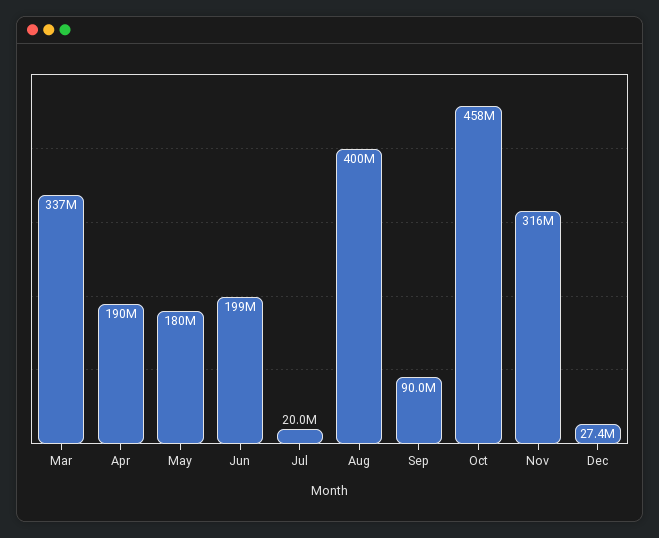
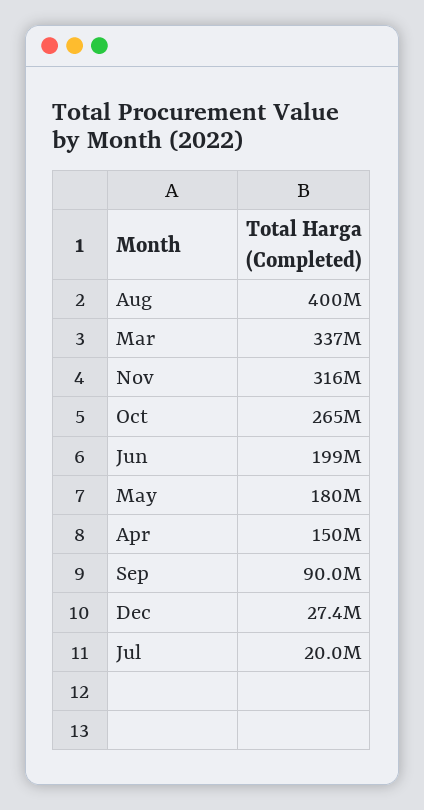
Apr: 190000000 -> 150000000
Oct: 458000000 -> 265000000

